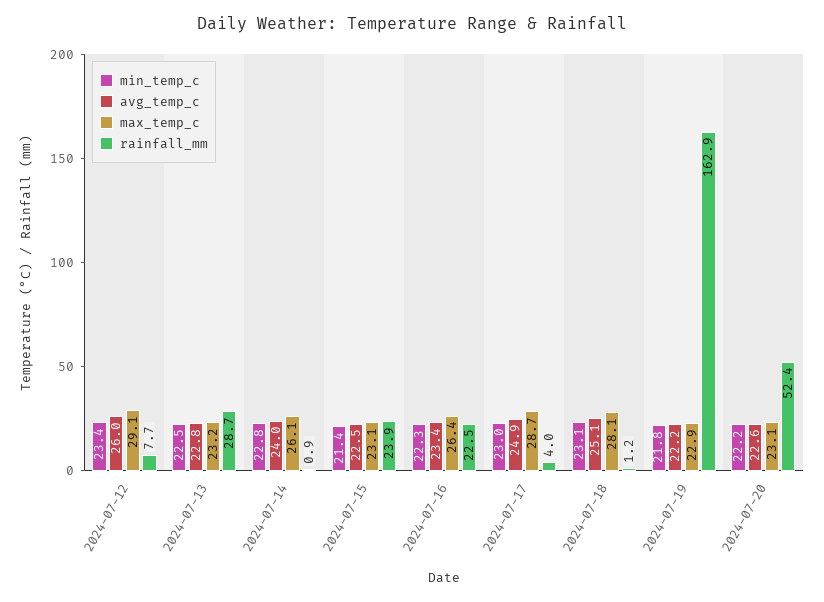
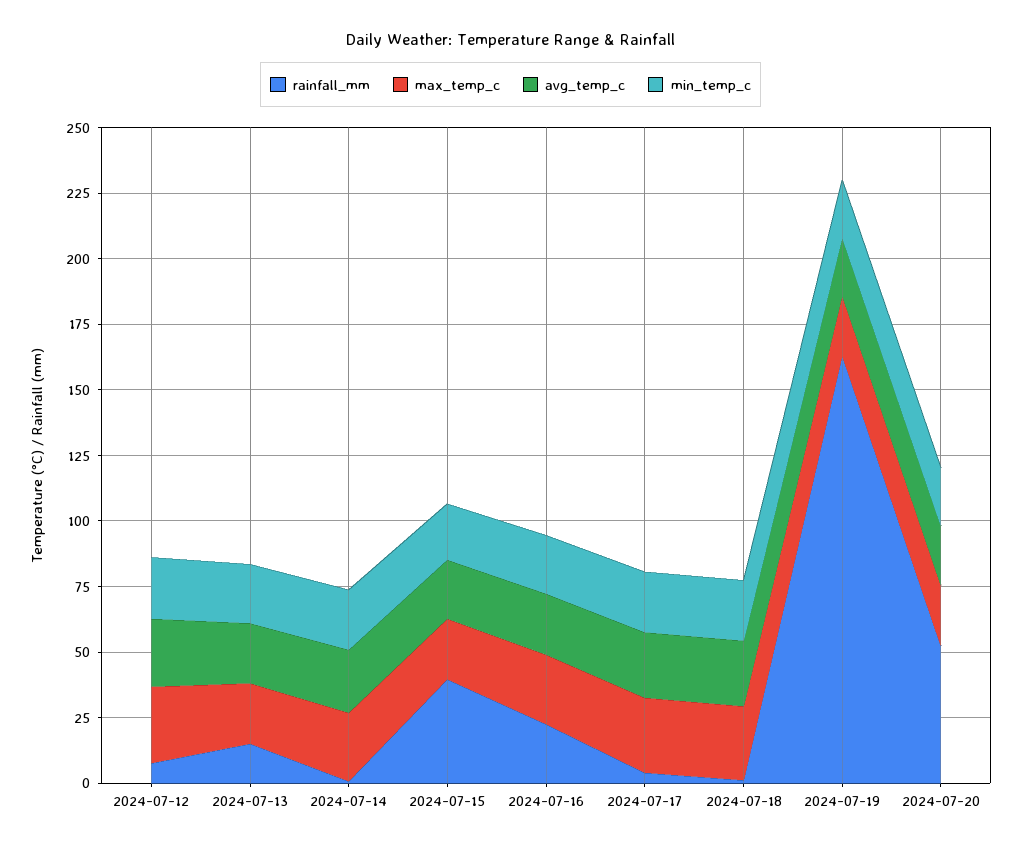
rainfall_mm, 2024-07-13: 28.7 -> 15
rainfall_mm, 2024-07-15: 23.9 -> 40

